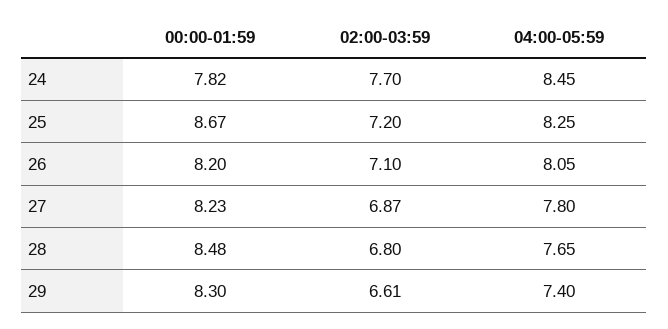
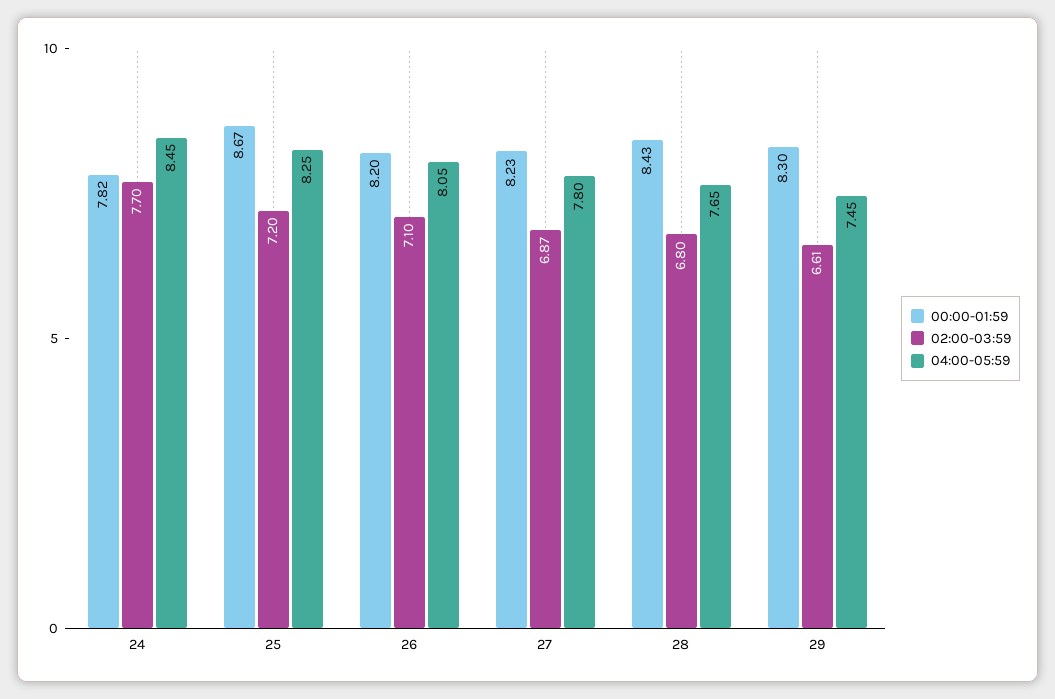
00:00-01:59, 28: 8.48 -> 8.43
04:00-05:59, 29: 7.4 -> 7.45

